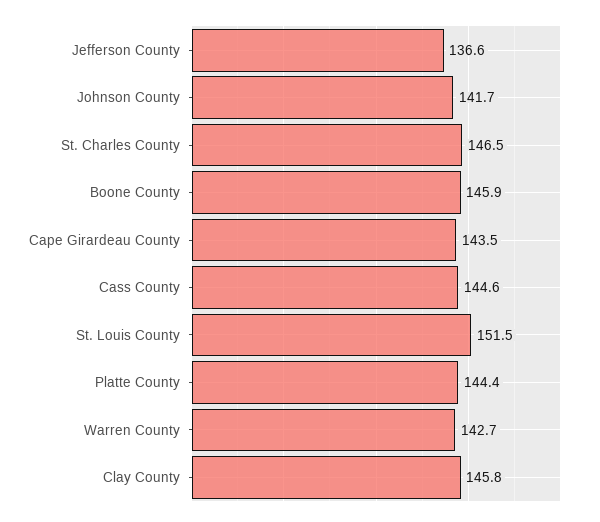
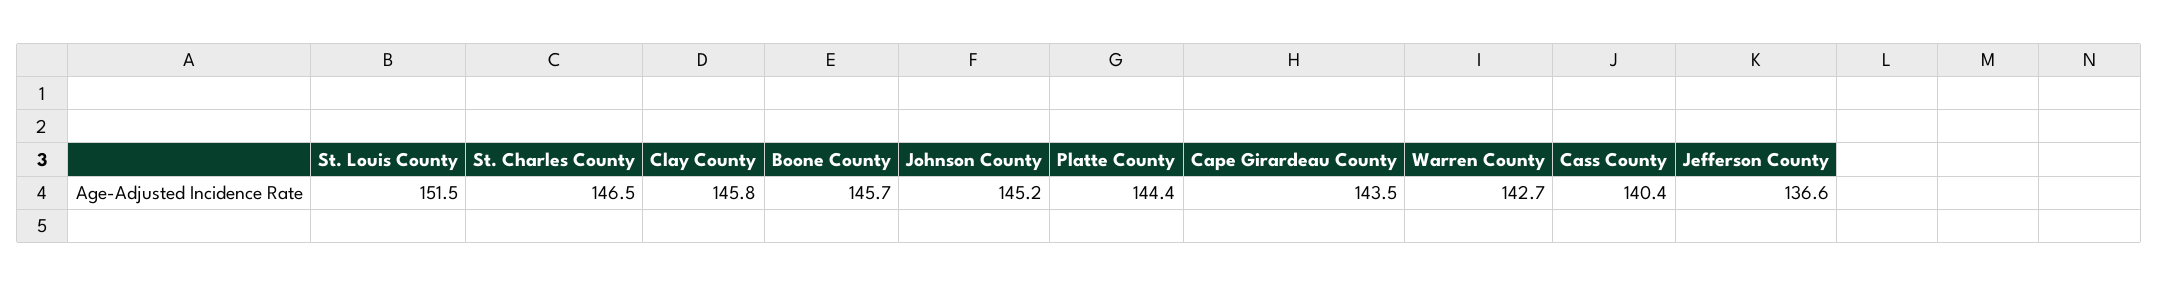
Johnson County: 141.7 -> 145.2
Boone County: 145.9 -> 145.7
Cass County: 144.6 -> 140.4

